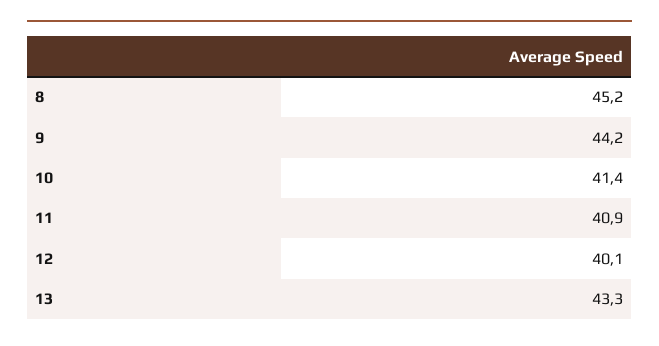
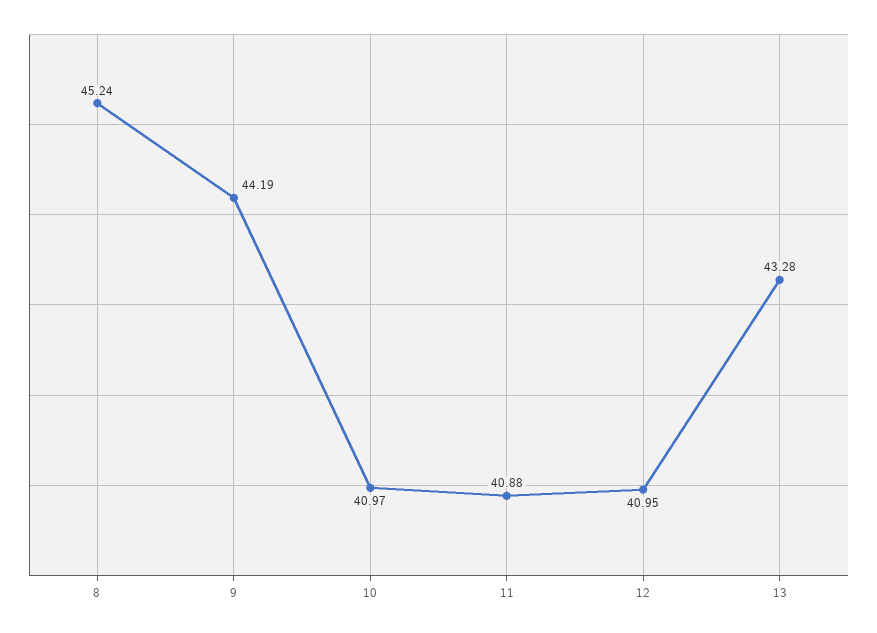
10: 41.4 -> 40.97
12: 40.1 -> 40.95

